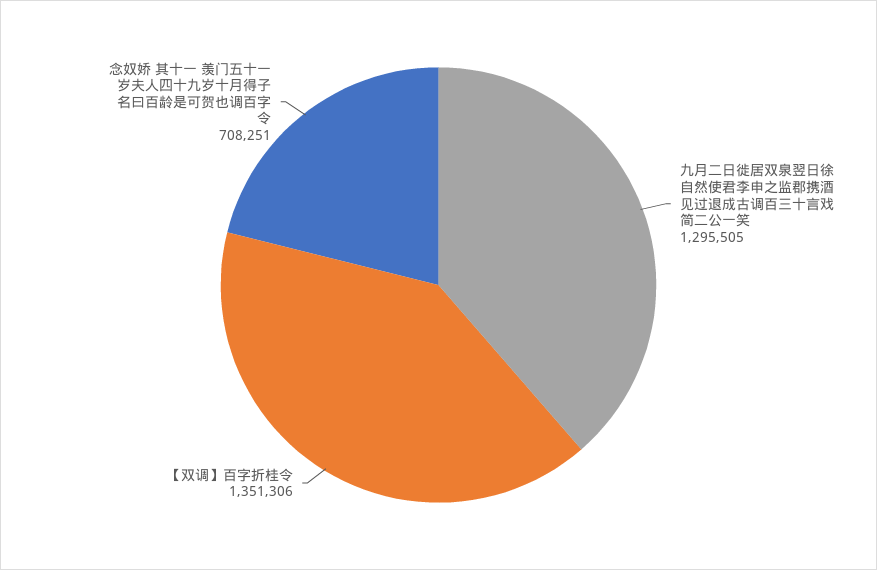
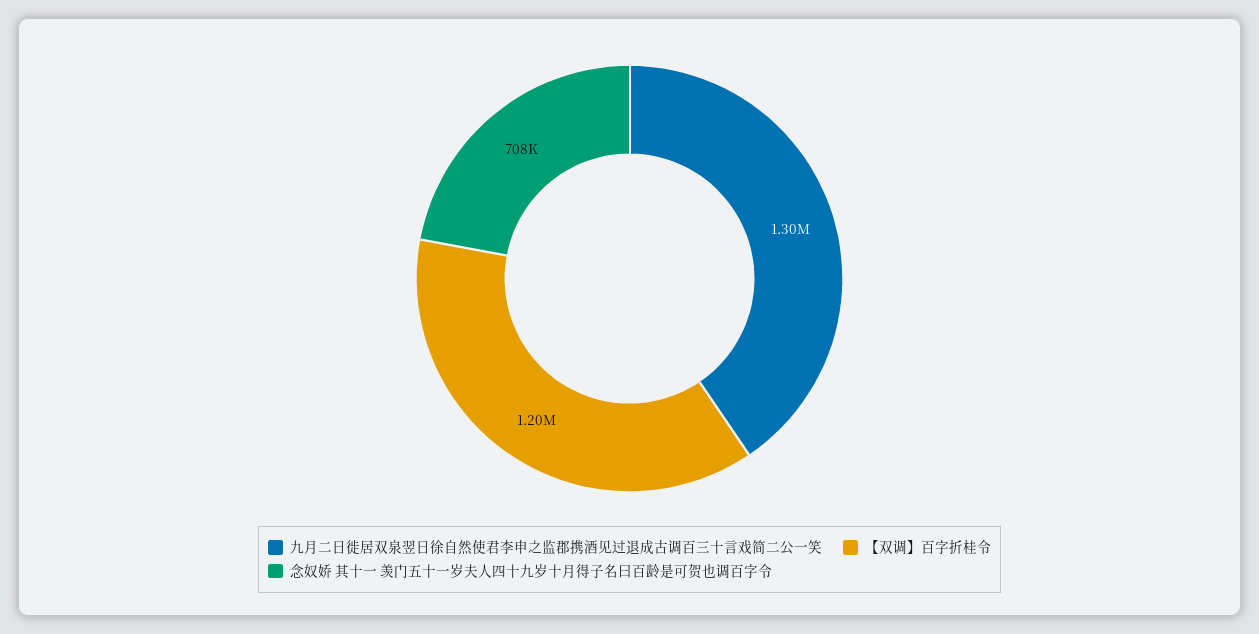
【双调】百字折桂令: 1351306 -> 1200000

